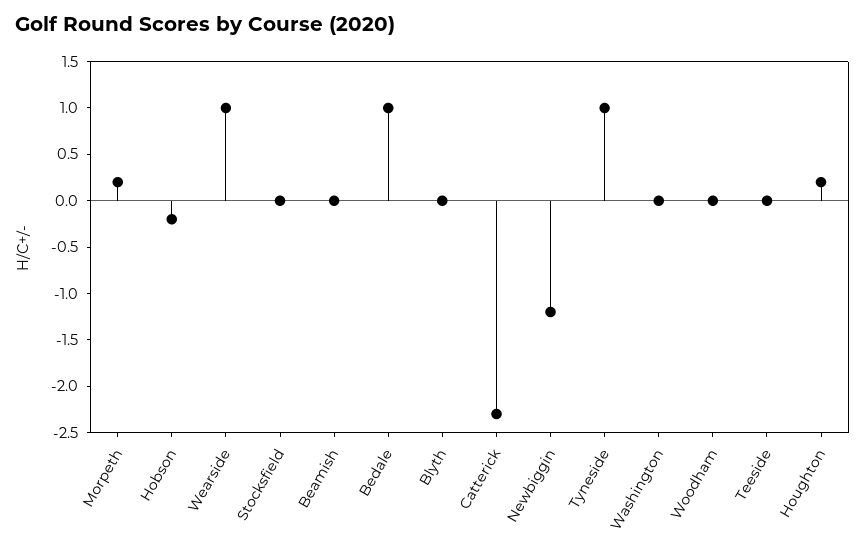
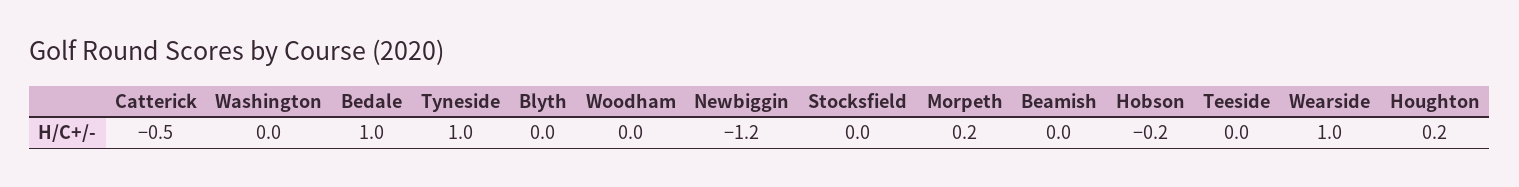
Catterick: -2.3 -> -0.5

